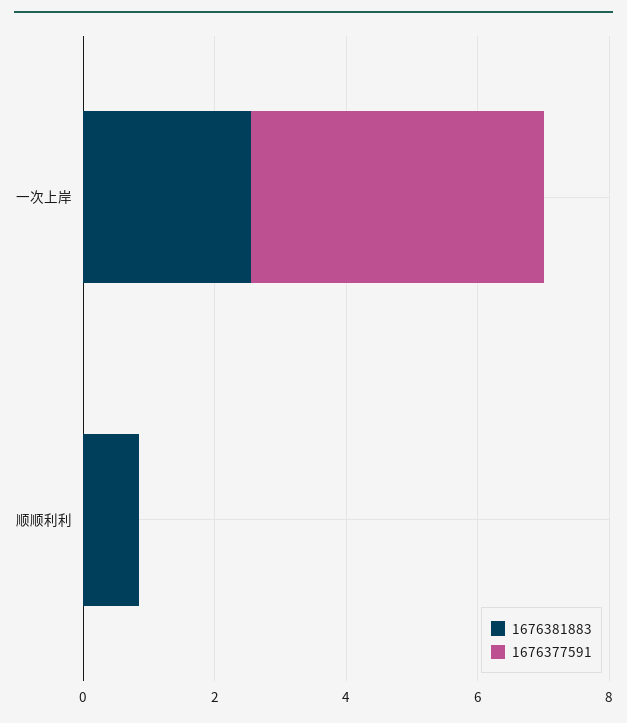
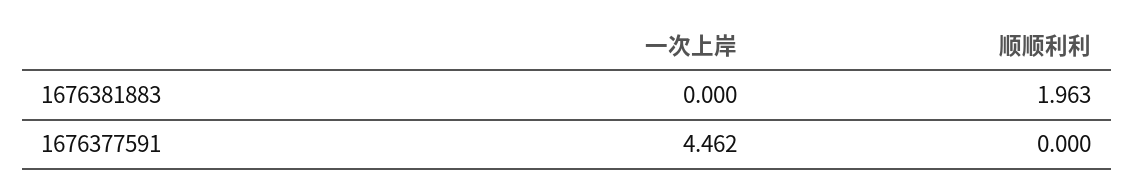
1676381883, 一次上岸: 2.5 -> 0
1676381883, 顺顺利利: 1 -> 1.963

